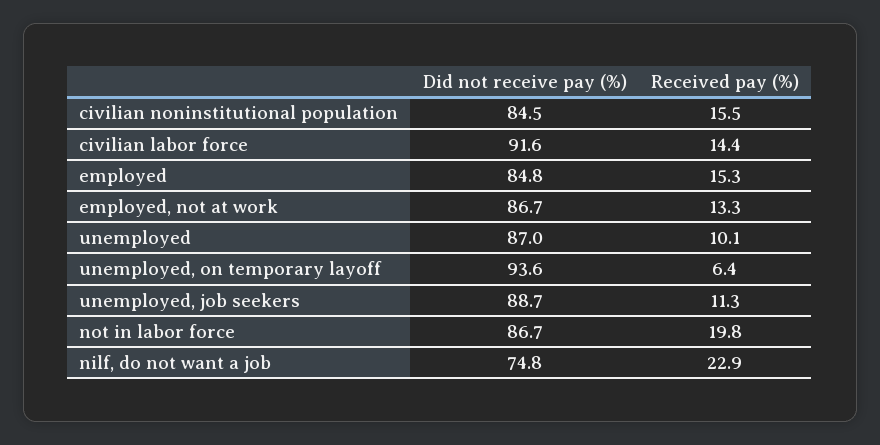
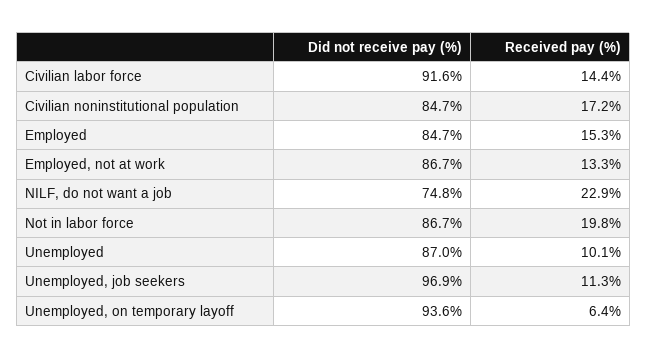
Did not receive pay (%), civilian noninstitutional population: 84.5 -> 84.7
Received pay (%), civilian noninstitutional population: 15.5 -> 17.2
Did not receive pay (%), employed: 84.8 -> 84.7
Did not receive pay (%), unemployed, job seekers: 88.7 -> 96.9

